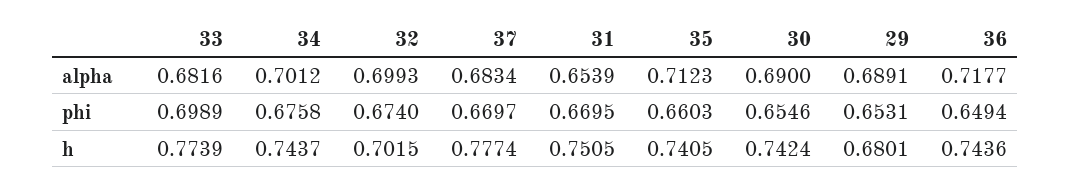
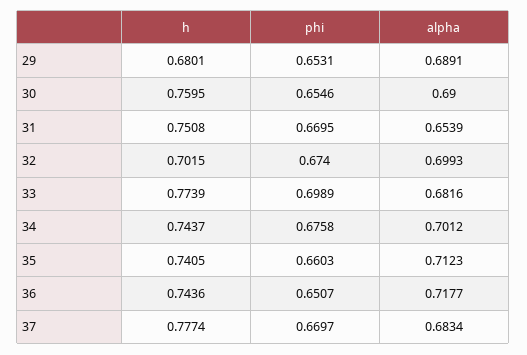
36, phi: 0.6494 -> 0.6507
31, h: 0.7505 -> 0.7508
30, h: 0.7424 -> 0.7595

